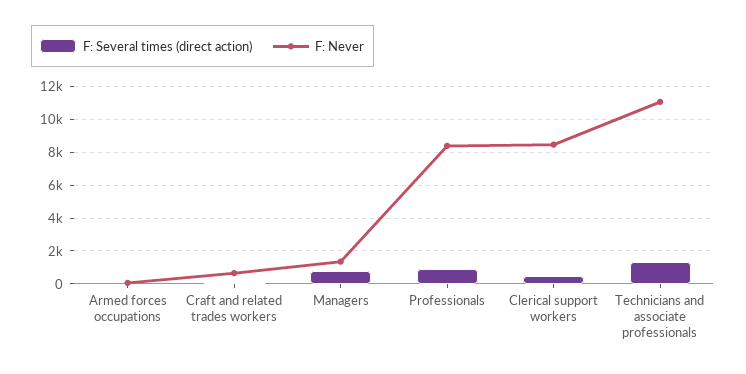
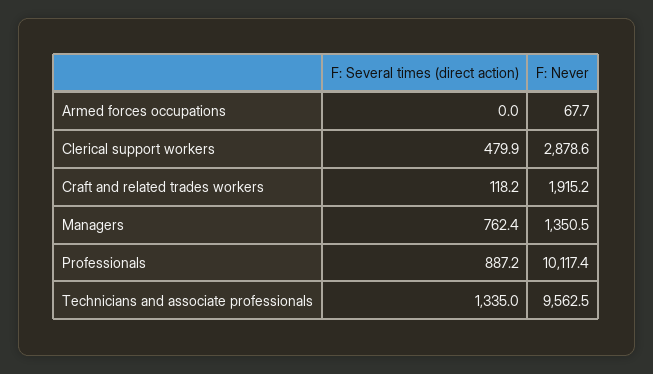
F: Never, Craft and related trades workers: 500 -> 1915.2
F: Never, Professionals: 8500 -> 10117.4
F: Never, Clerical support workers: 8500 -> 2878.6
F: Never, Technicians and associate professionals: 11000 -> 9562.5

